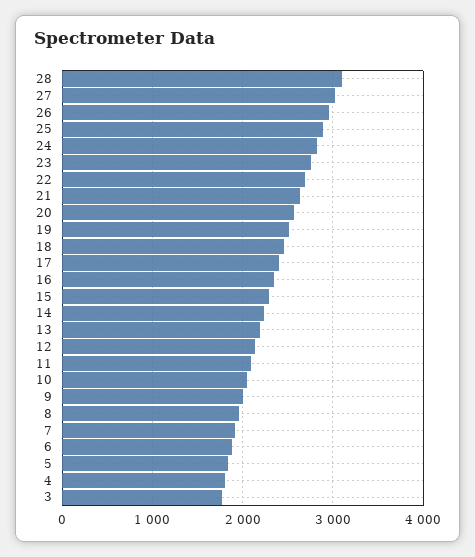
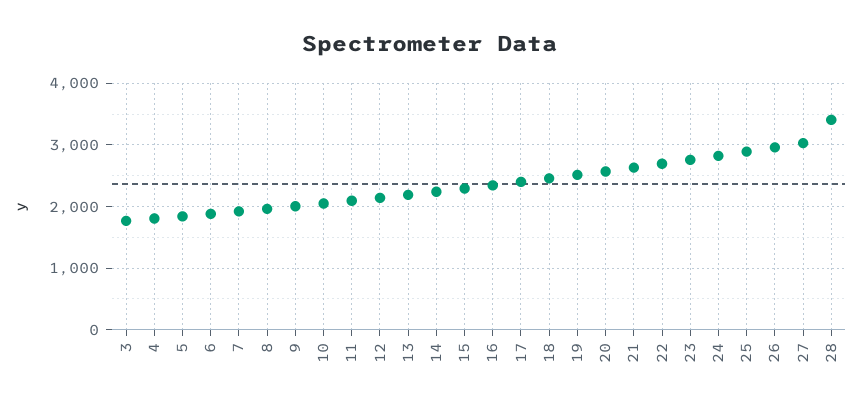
28: 3100 -> 3400

